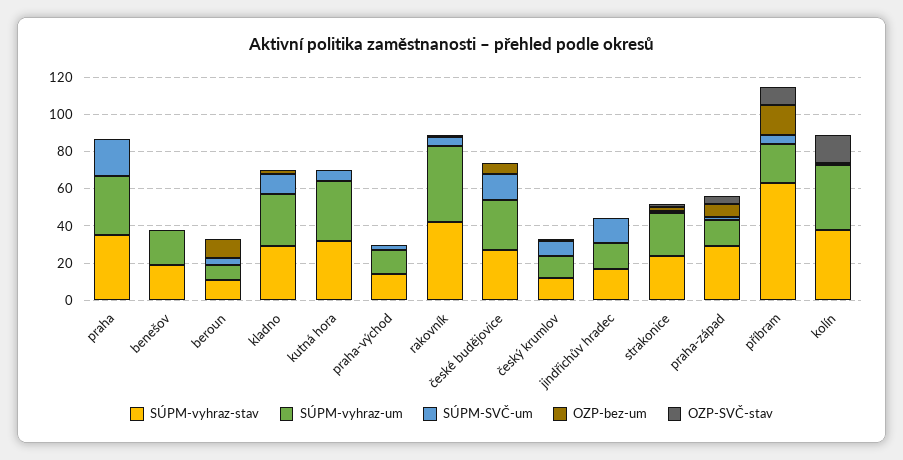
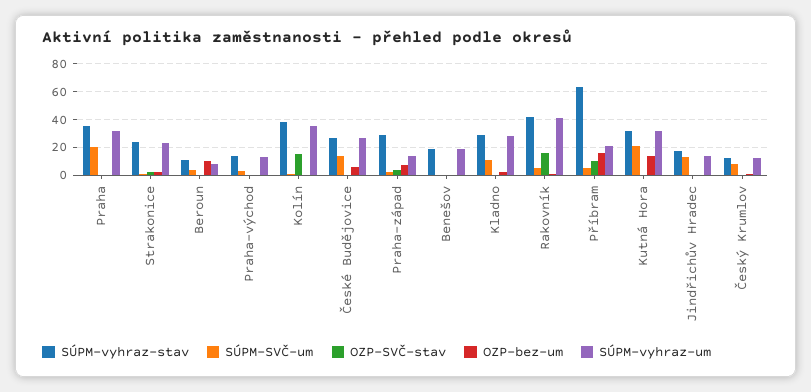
SÚPM-SVČ-um, kutná hora: 5 -> 20
OZP-bez-um, kutná hora: 0 -> 15
OZP-SVČ-stav, rakovník: 0 -> 15

